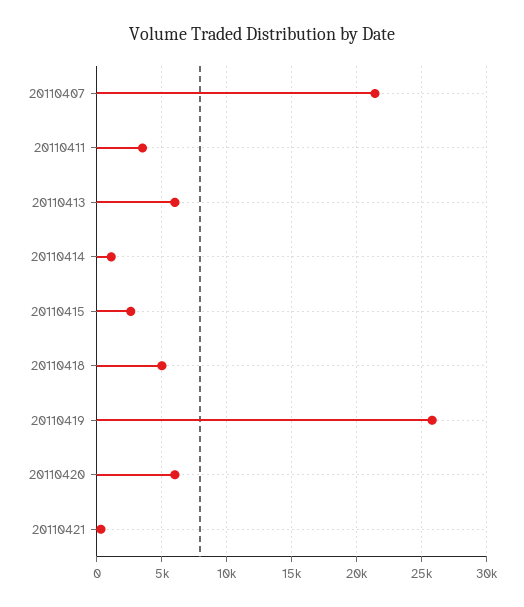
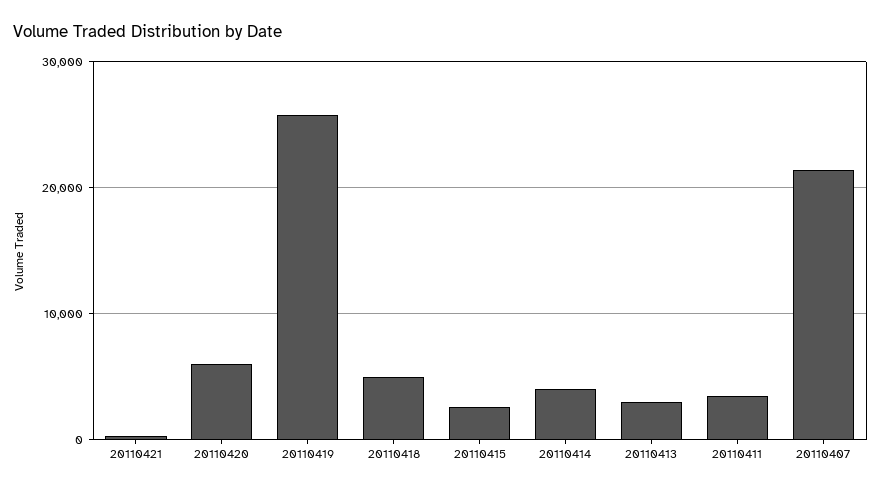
20110413: 6000 -> 3000
20110414: 1000 -> 4000

